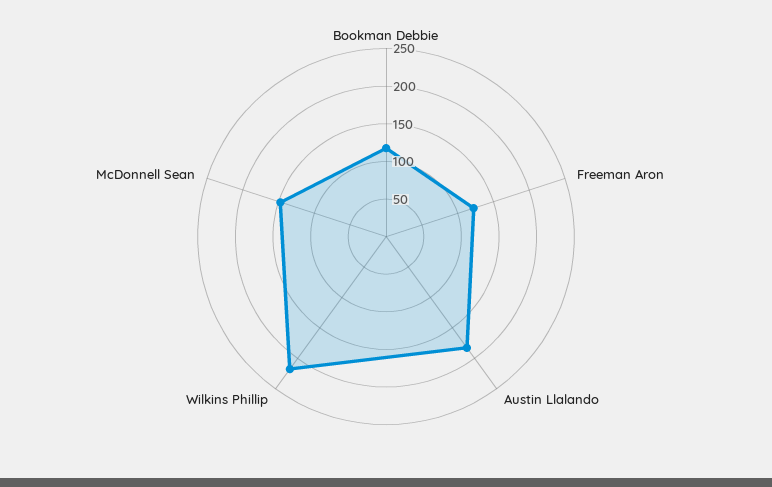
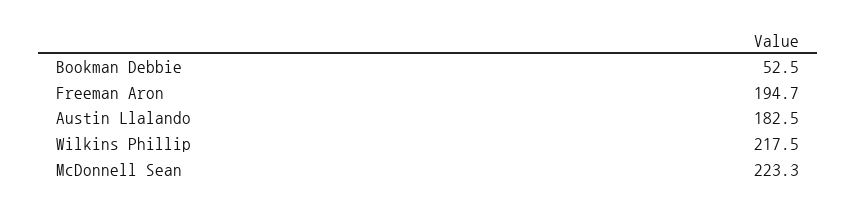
Bookman Debbie: 125 -> 52.5
Freeman Aron: 125 -> 194.7
McDonnell Sean: 150 -> 223.3

